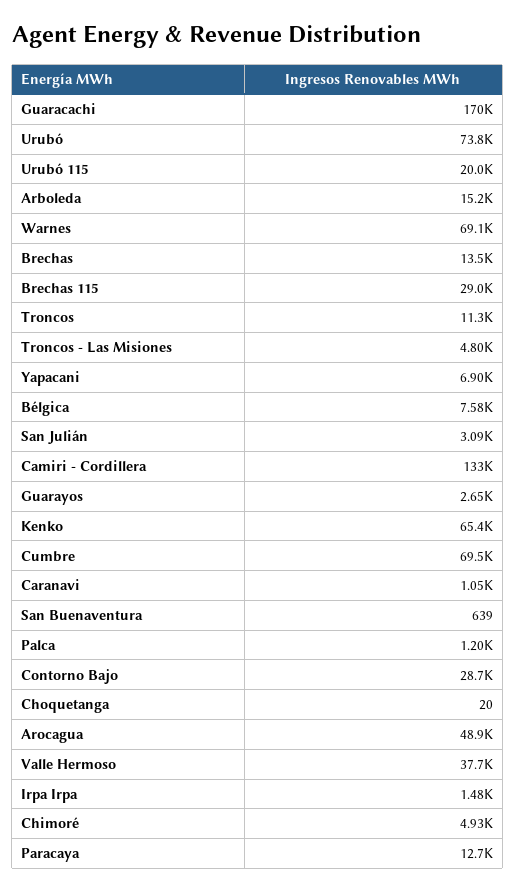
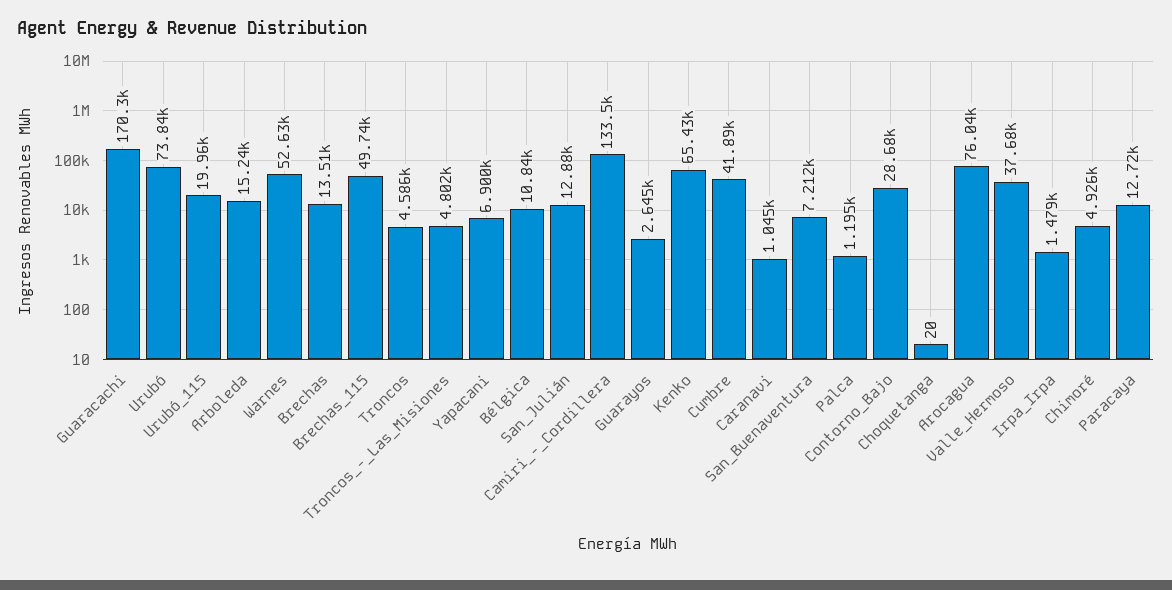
Warnes: 69100 -> 52630
Brechas 115: 29000 -> 49740
Troncos: 11300 -> 4586
Bélgica: 7580 -> 10840
San Julián: 3090 -> 12880
Cumbre: 69500 -> 41890
San Buenaventura: 639 -> 7212
Arocagua: 48900 -> 76040

